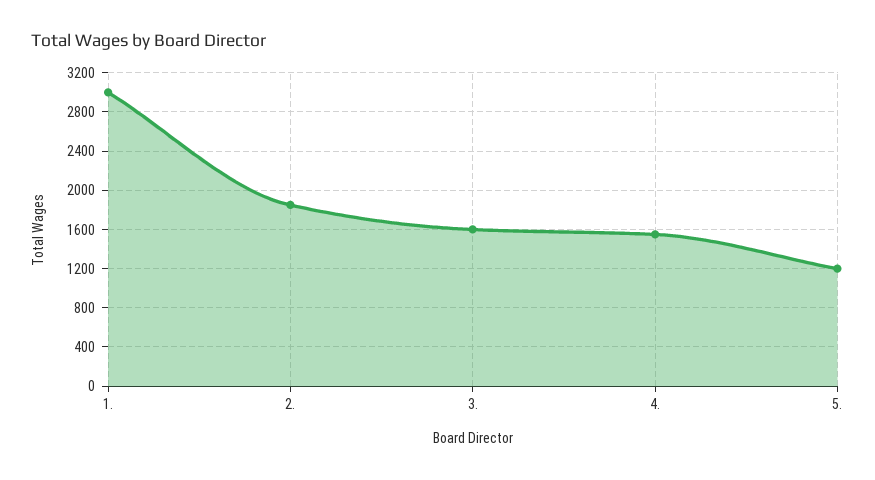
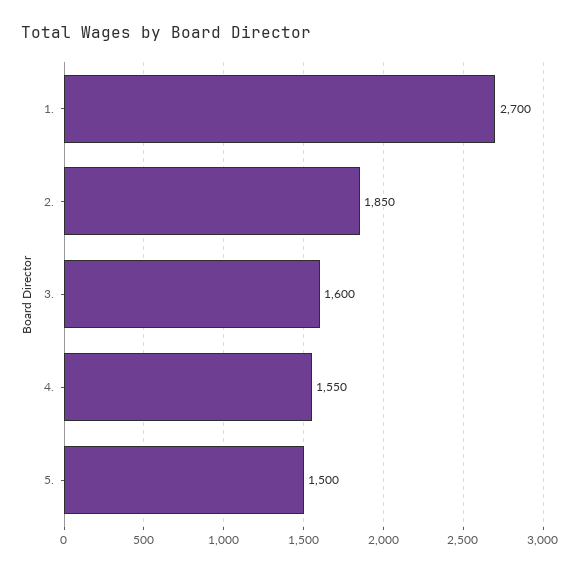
1.: 3000 -> 2700
5.: 1200 -> 1500

